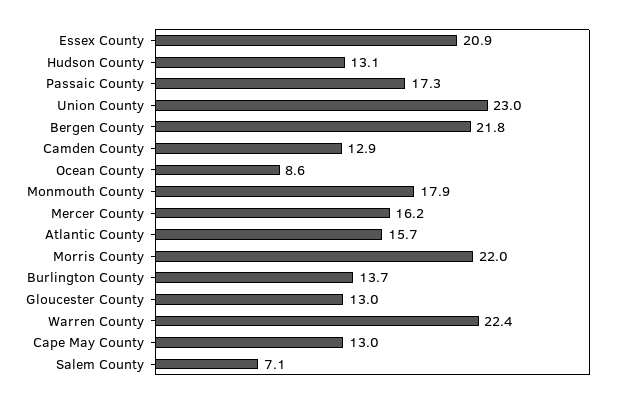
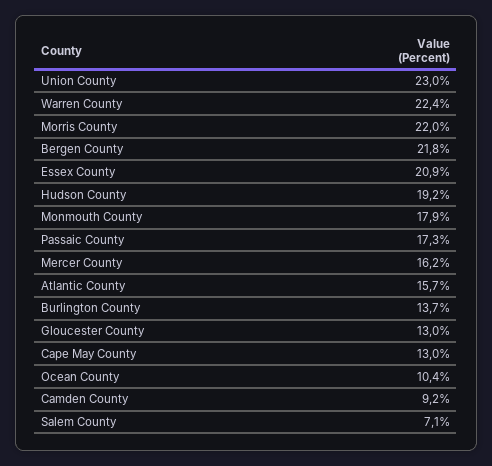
Hudson County: 13.1 -> 19.2
Camden County: 12.9 -> 9.2
Ocean County: 8.6 -> 10.4

